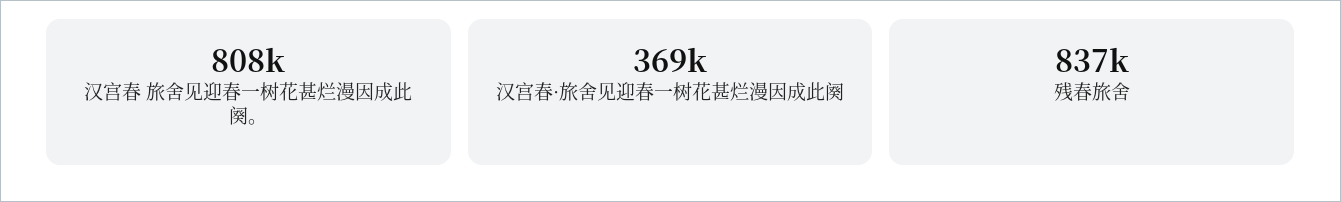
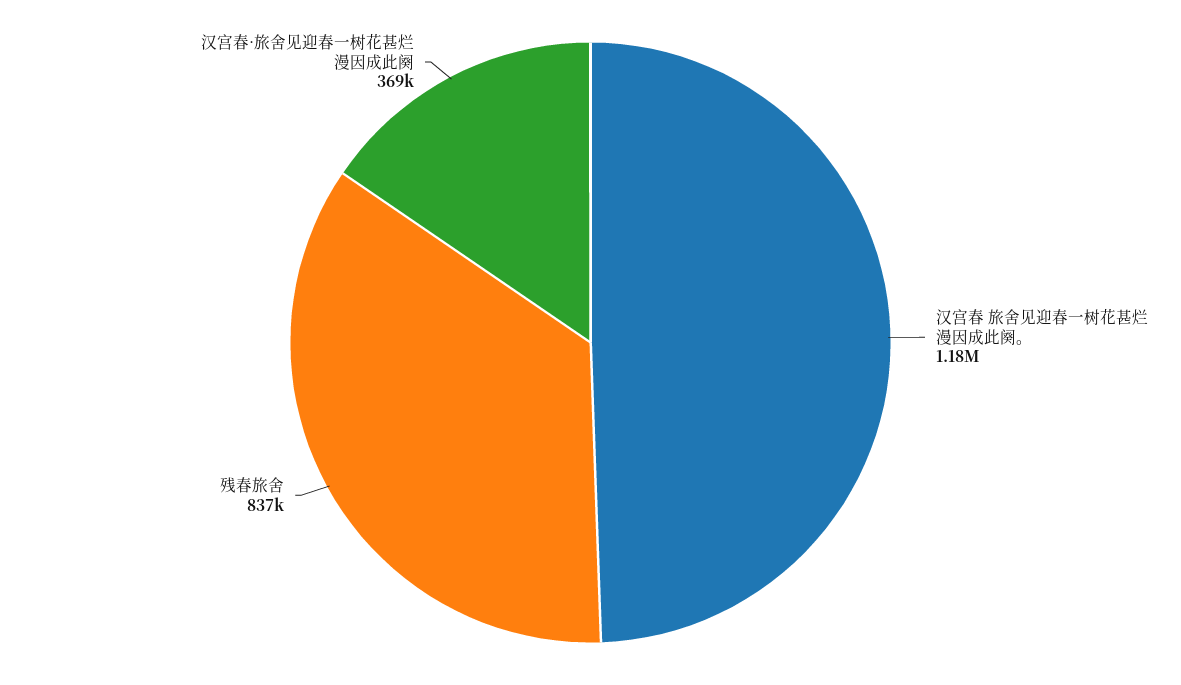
汉宫春 旅舍见迎春一树花甚烂漫因成此阕。: 808000 -> 1180000

